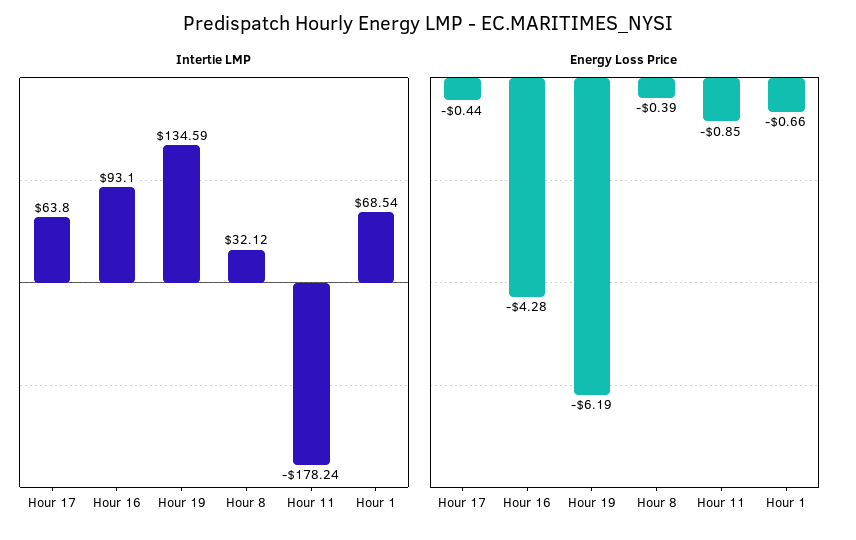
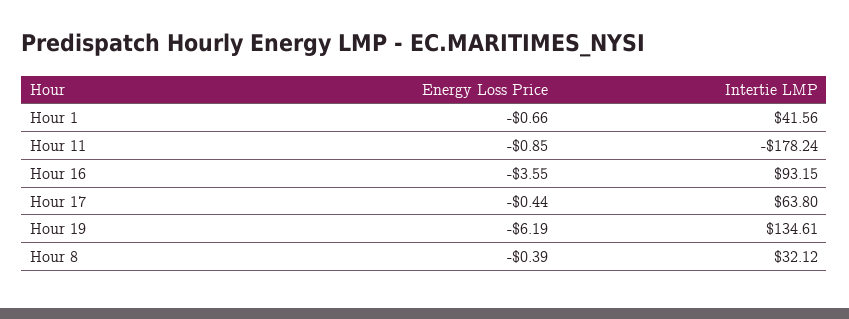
Intertie LMP, Hour 16: 93.1 -> 93.15
Intertie LMP, Hour 19: 134.59 -> 134.61
Intertie LMP, Hour 1: 68.54 -> 41.56
Energy Loss Price, Hour 16: -4.28 -> -3.55

